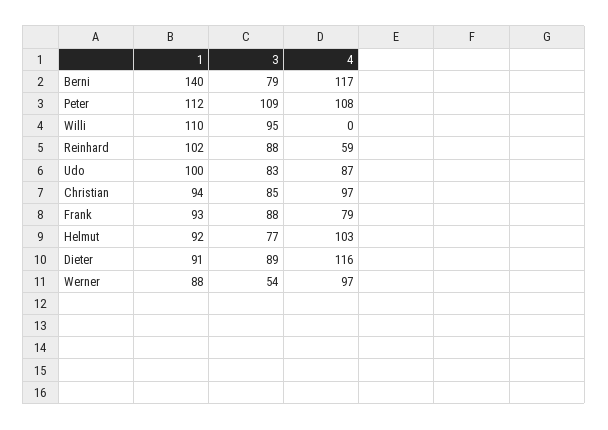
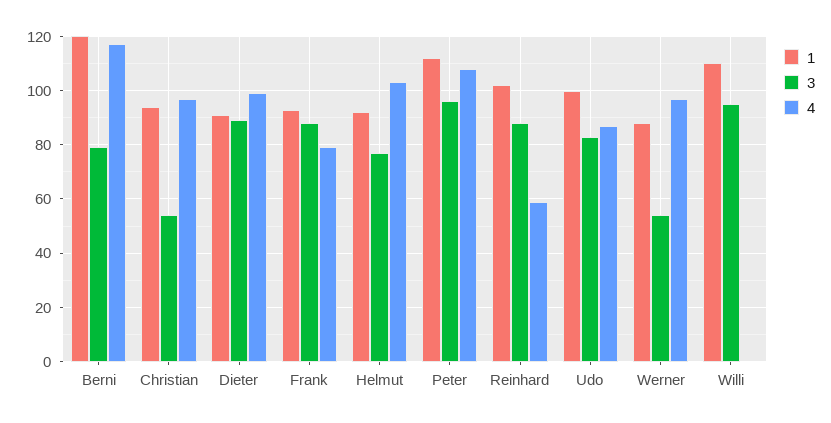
1, Berni: 140 -> 120
3, Peter: 109 -> 95
3, Christian: 85 -> 55
4, Dieter: 116 -> 100

